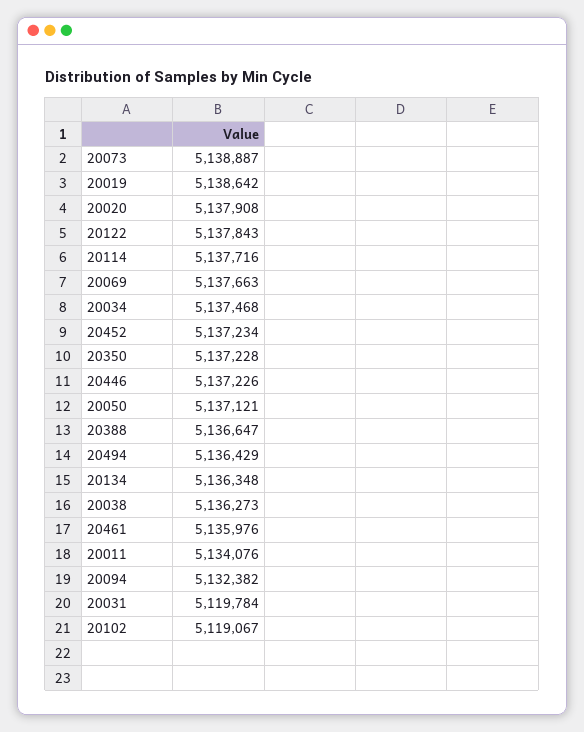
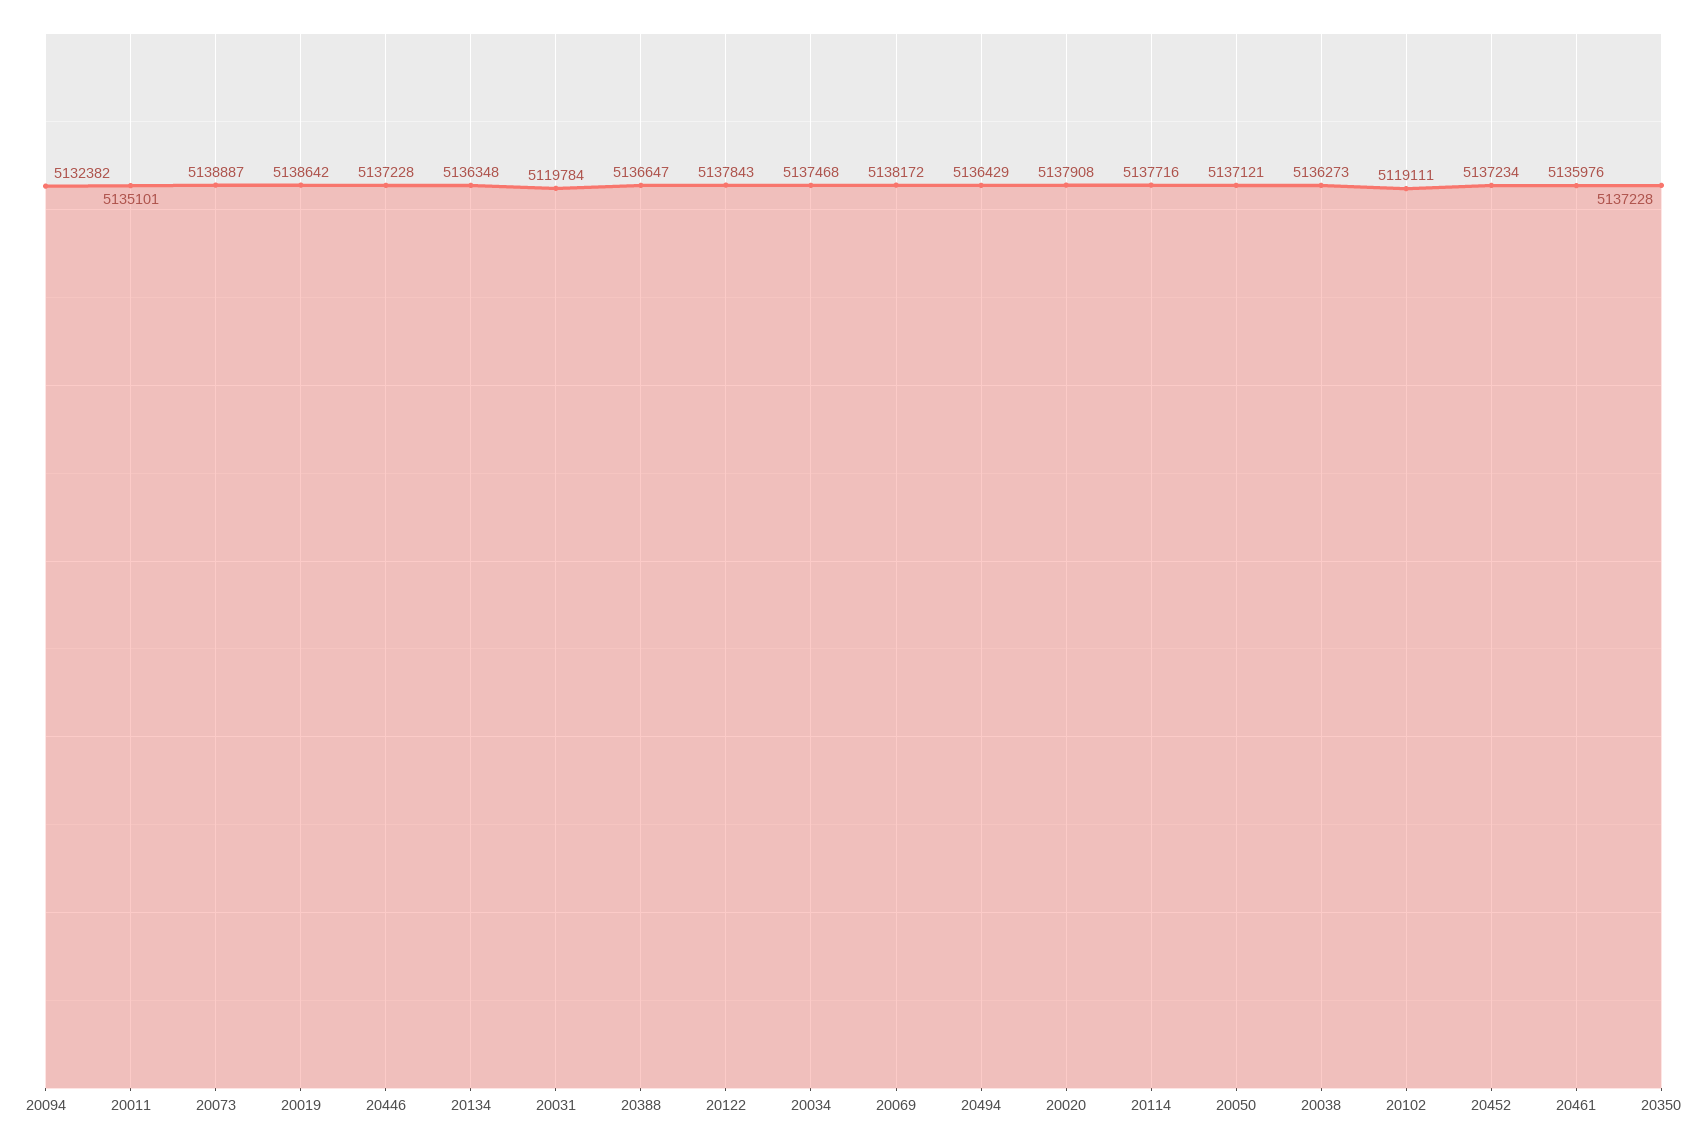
20069: 5137663 -> 5138172
20446: 5137226 -> 5137228
20011: 5134076 -> 5135101
20102: 5119067 -> 5119111

